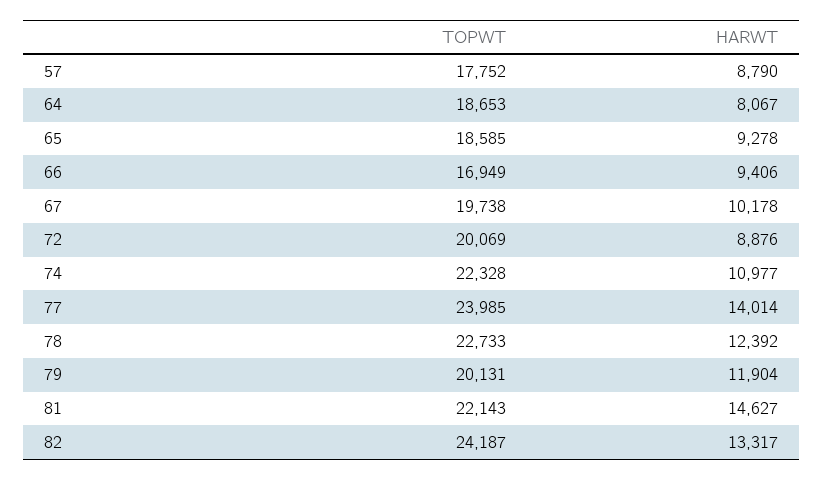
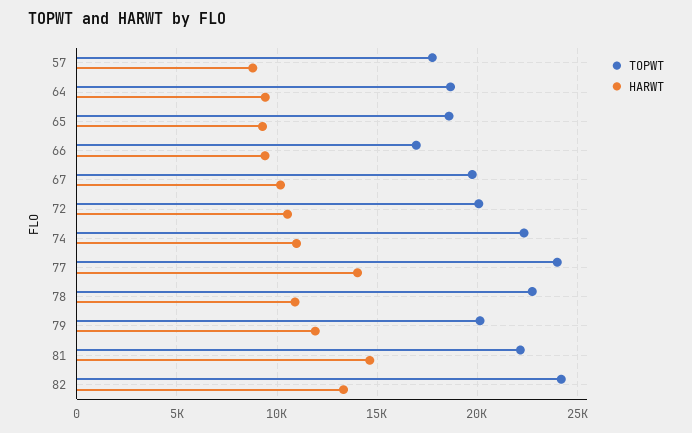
HARWT, 64: 8067 -> 9500
HARWT, 72: 8876 -> 10500
HARWT, 78: 12392 -> 11000

